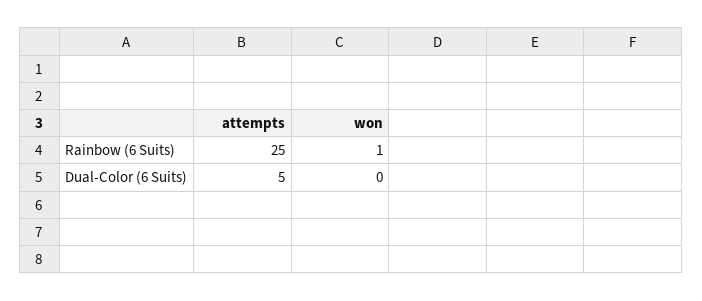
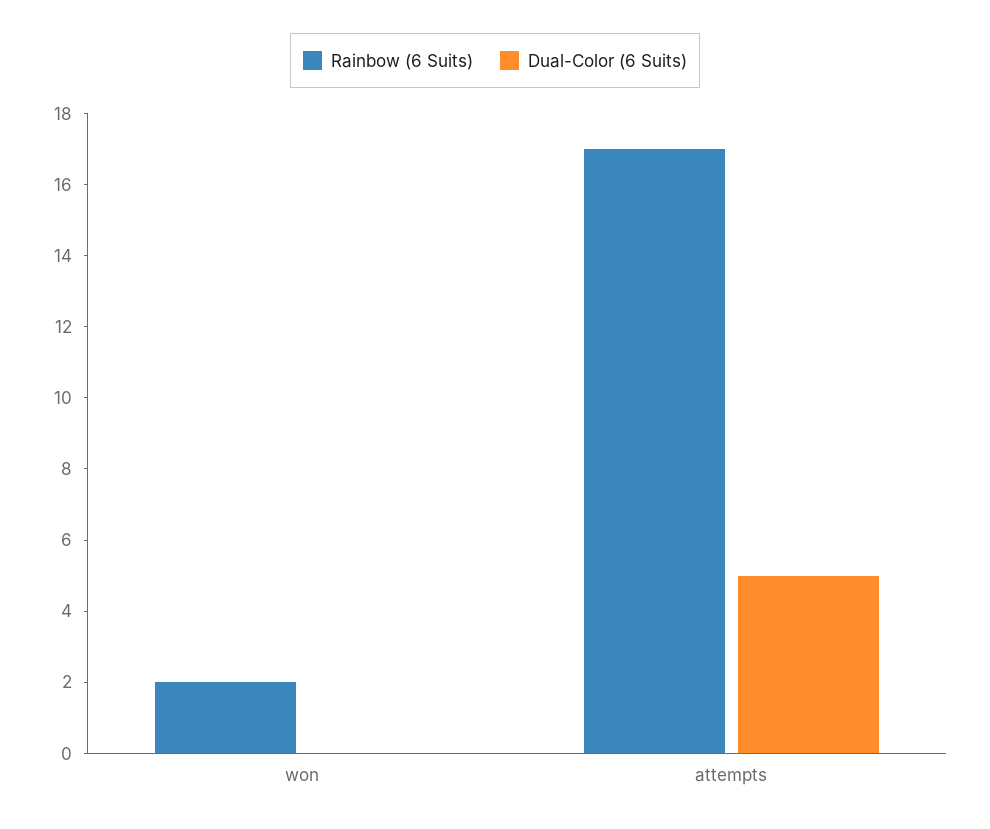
Rainbow (6 Suits), attempts: 25 -> 17
Rainbow (6 Suits), won: 1 -> 2

